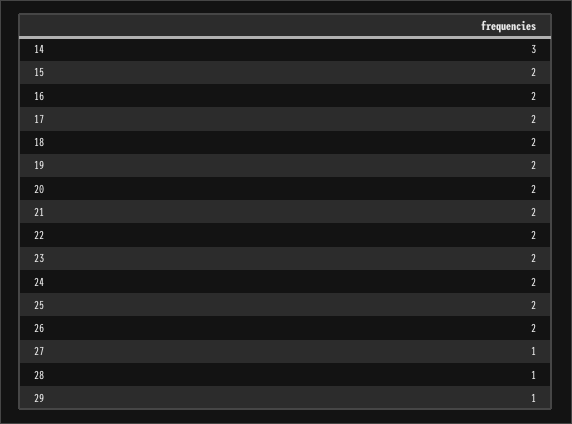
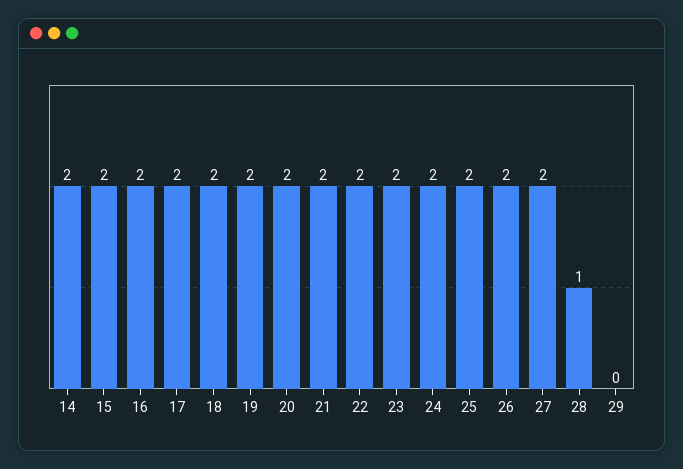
14: 3 -> 2
27: 1 -> 2
29: 1 -> 0

